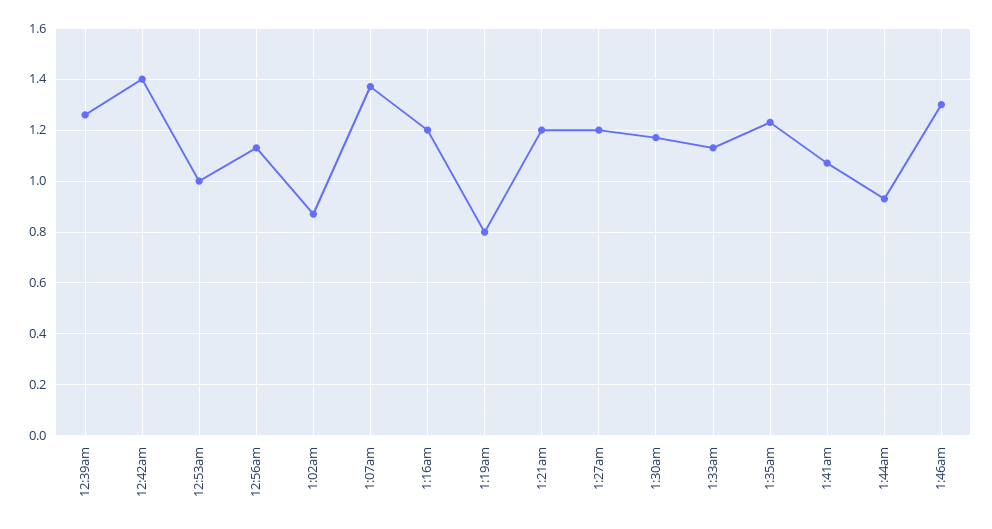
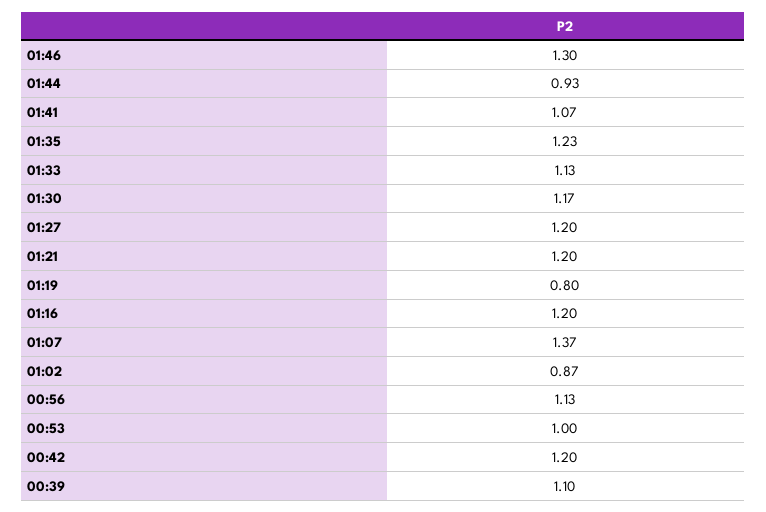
12:39am: 1.25 -> 1.1
12:42am: 1.4 -> 1.2

